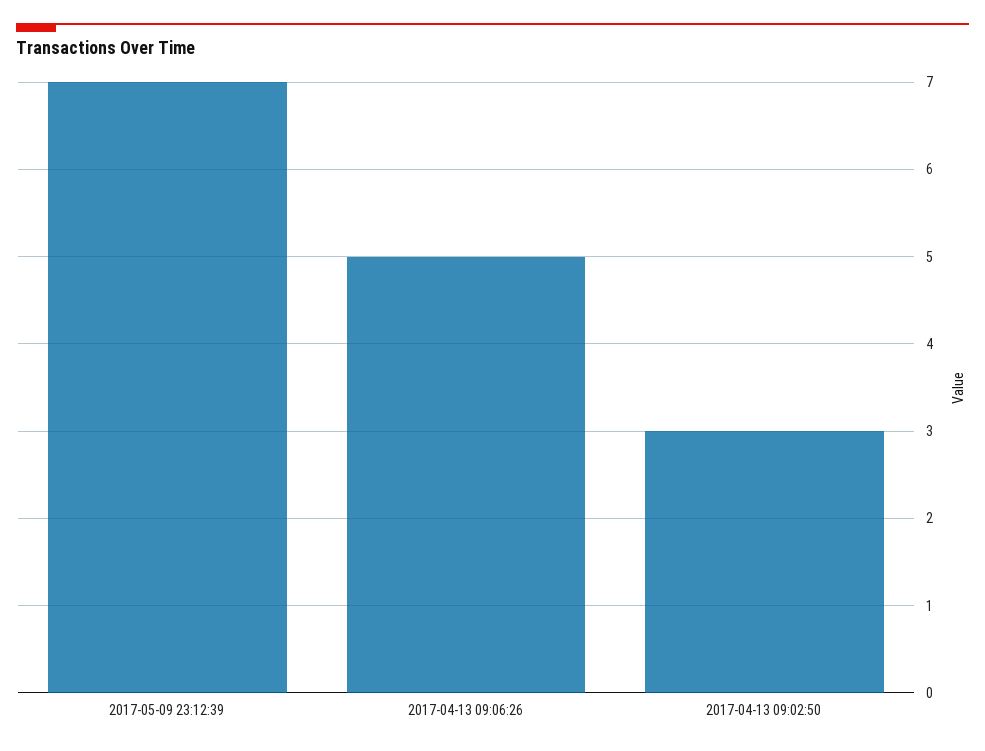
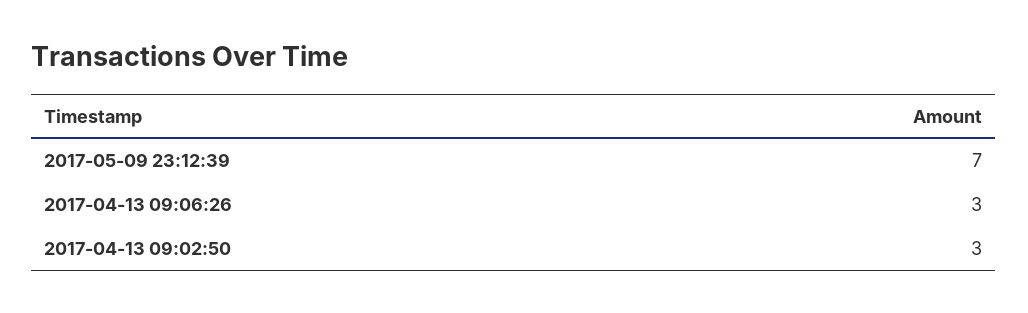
2017-04-13 09:06:26: 5 -> 3

